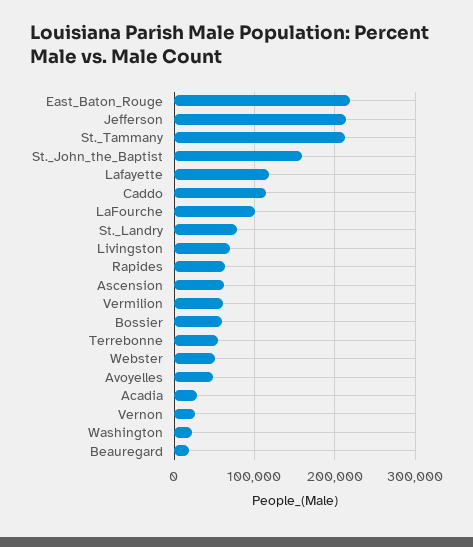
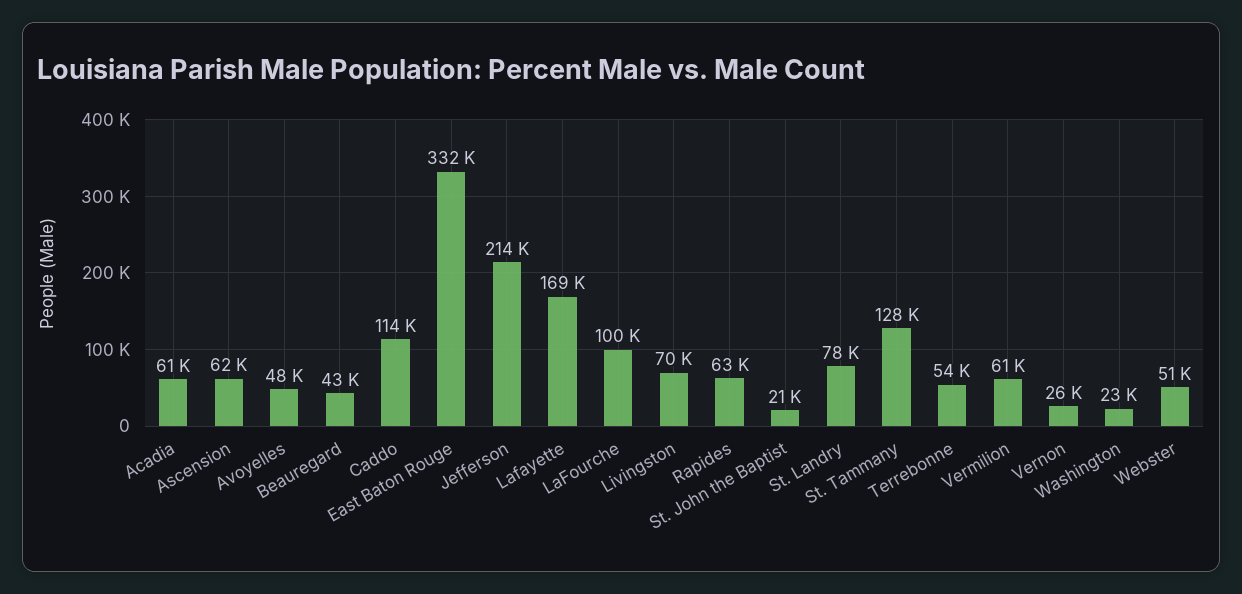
East_Baton_Rouge: 220000 -> 332000
St._Tammany: 210000 -> 128000
St._John_the_Baptist: 160000 -> 21000
Lafayette: 120000 -> 169000
Bossier: 60000 -> none
Acadia: 30000 -> 61000
Beauregard: 20000 -> 43000

